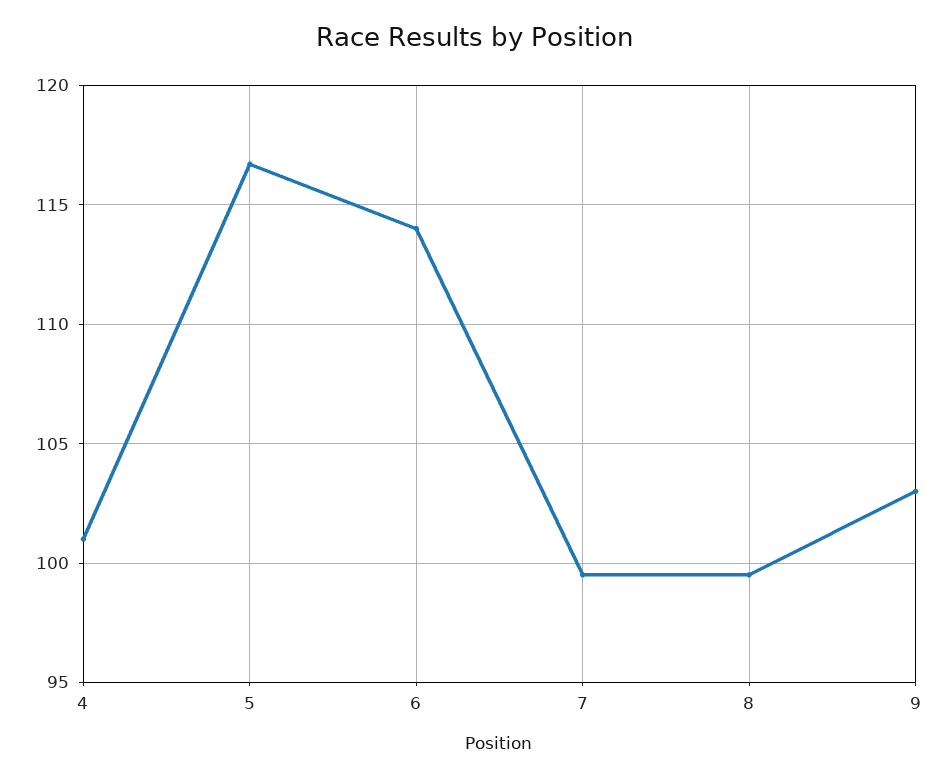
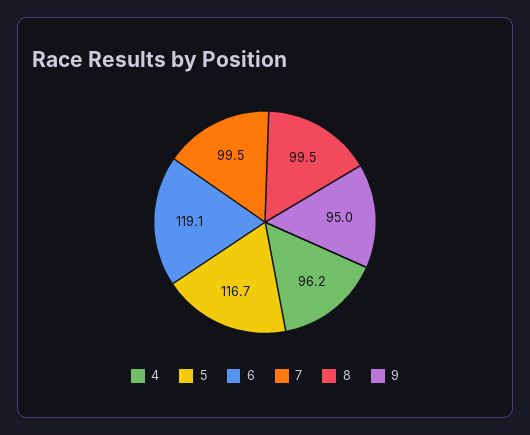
4: 101 -> 96.2
6: 114 -> 119.1
9: 103 -> 95

